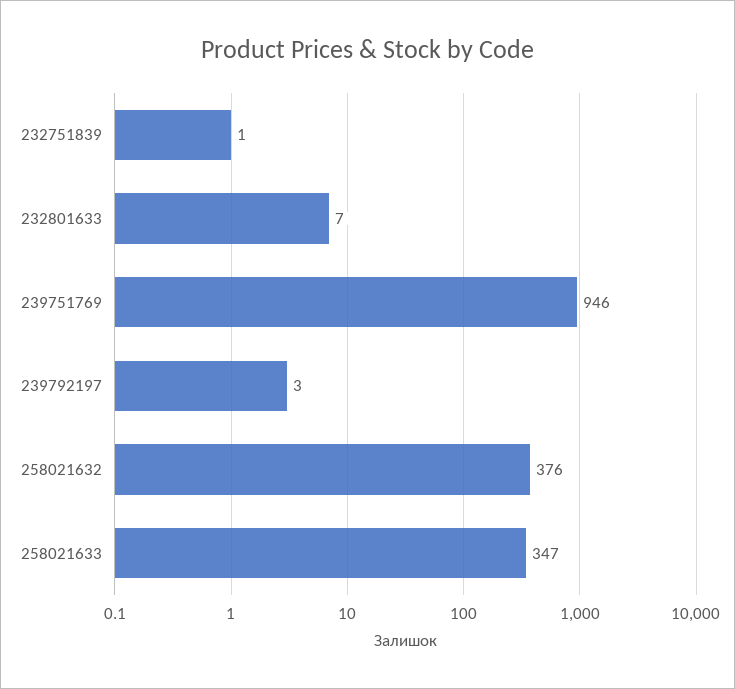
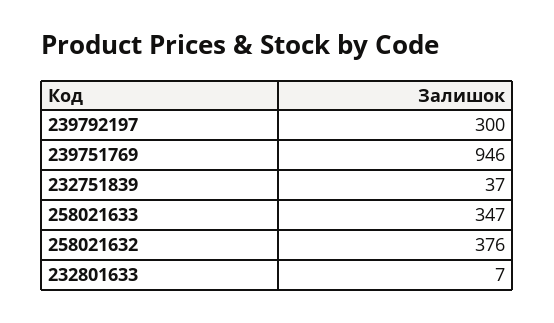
232751839: 1 -> 37
239792197: 3 -> 300

